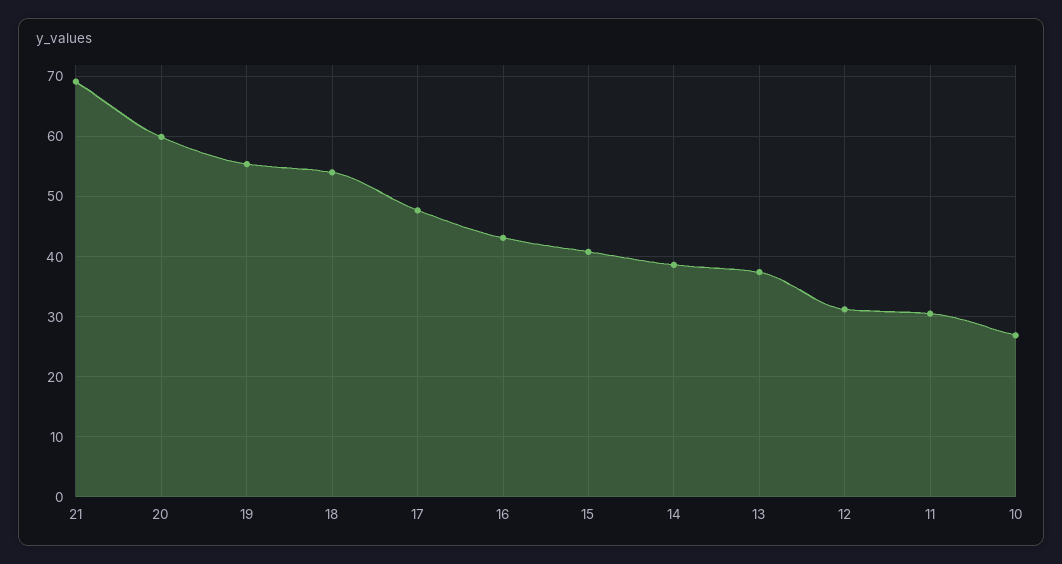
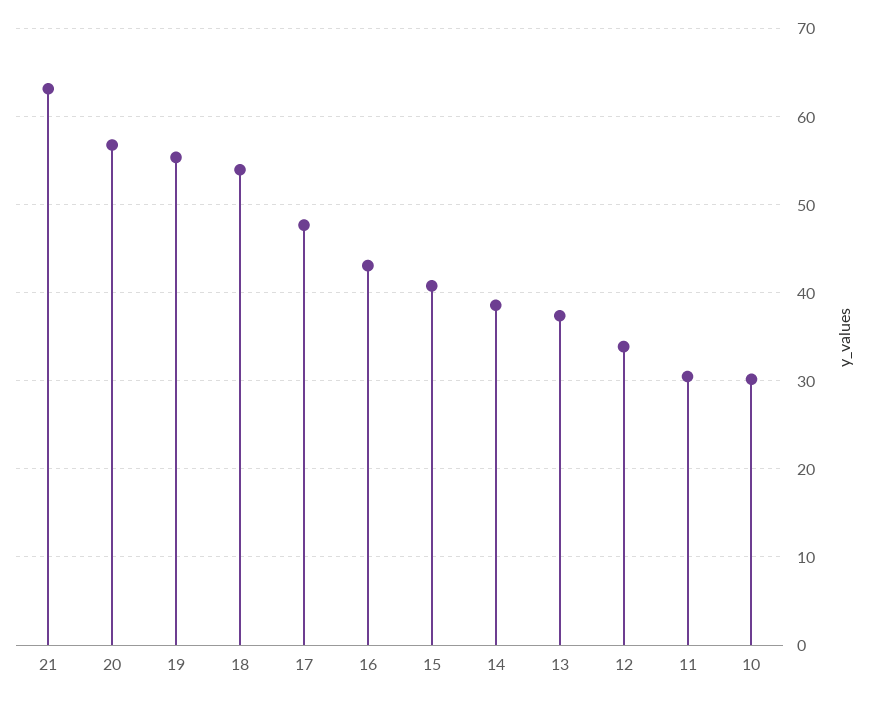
21: 69 -> 63
20: 60 -> 57
12: 31 -> 34
10: 27 -> 30

